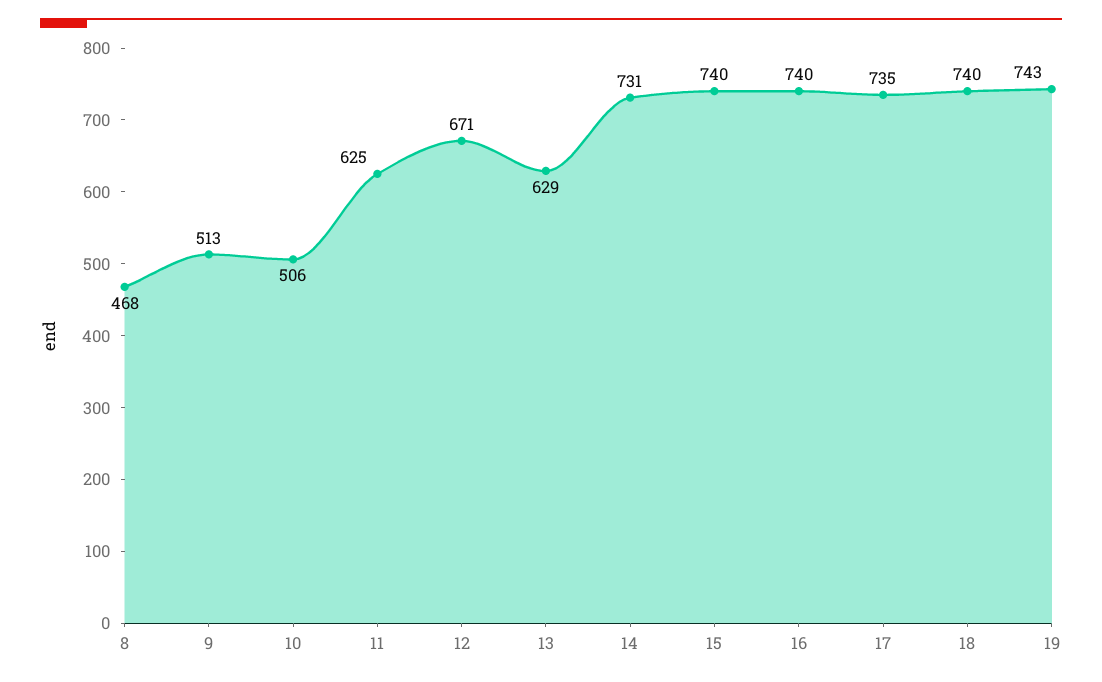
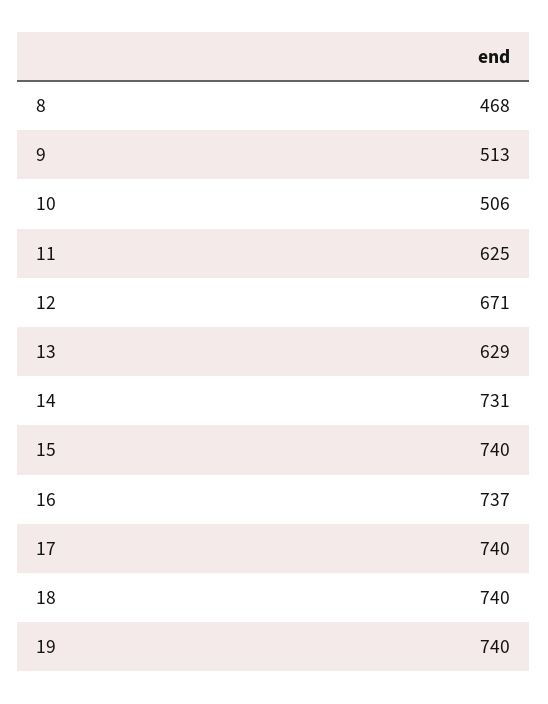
16: 740 -> 737
17: 735 -> 740
19: 743 -> 740

